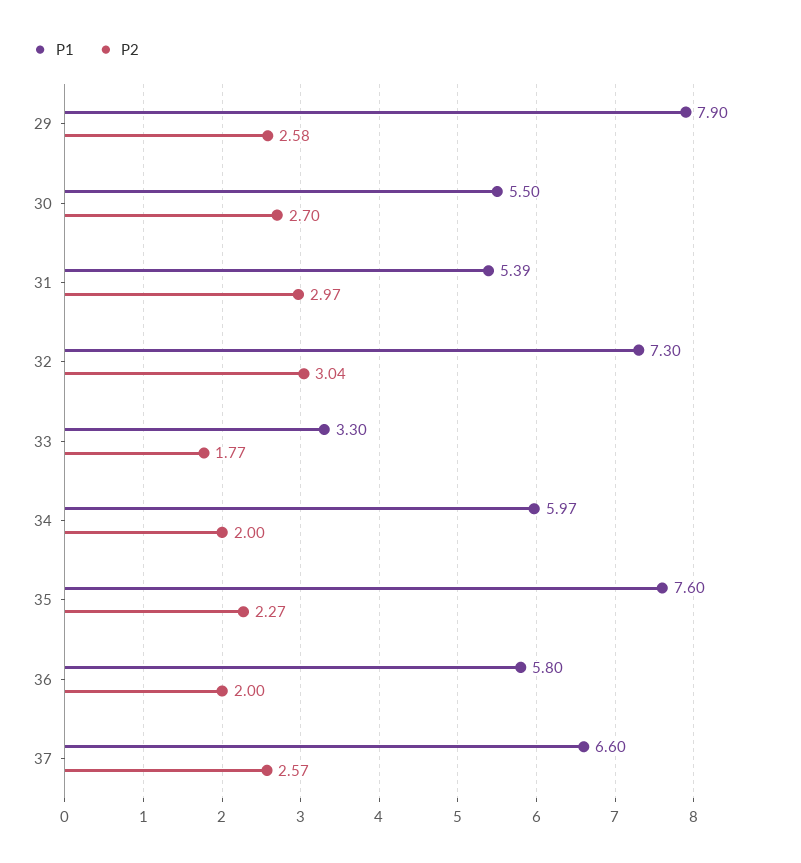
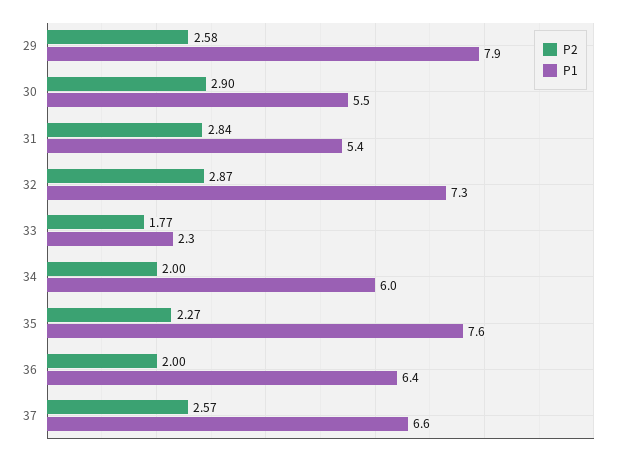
P2, 30: 2.7 -> 2.9
P2, 31: 2.97 -> 2.84
P2, 32: 3.04 -> 2.87
P1, 33: 3.3 -> 2.3
P1, 36: 5.8 -> 6.4

